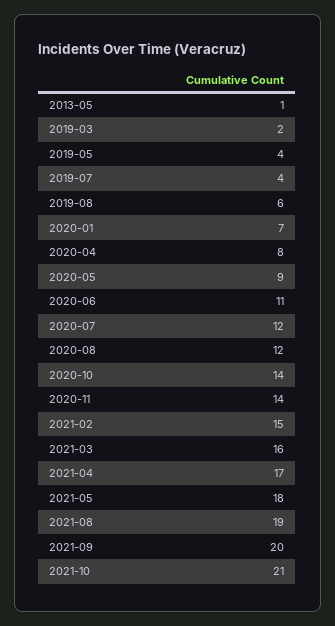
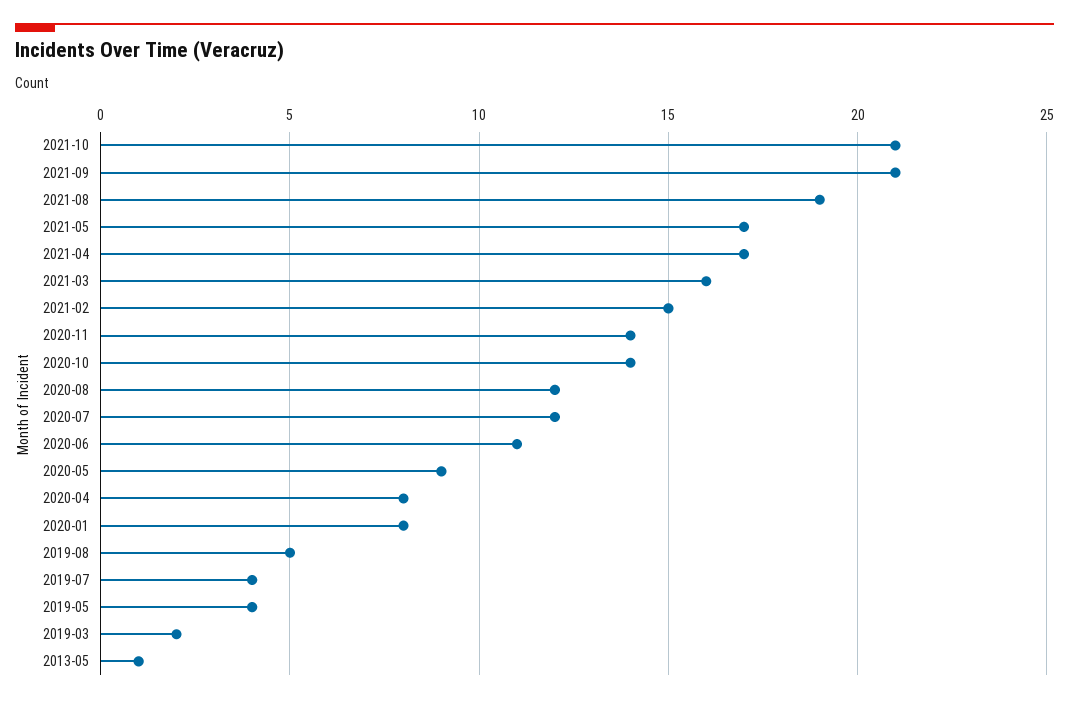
2019-08: 6 -> 5
2020-01: 7 -> 8
2021-05: 18 -> 17
2021-09: 20 -> 21

